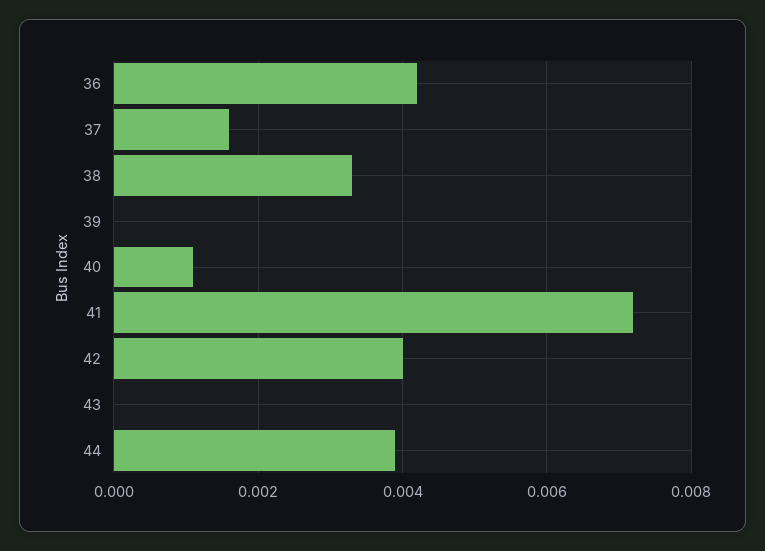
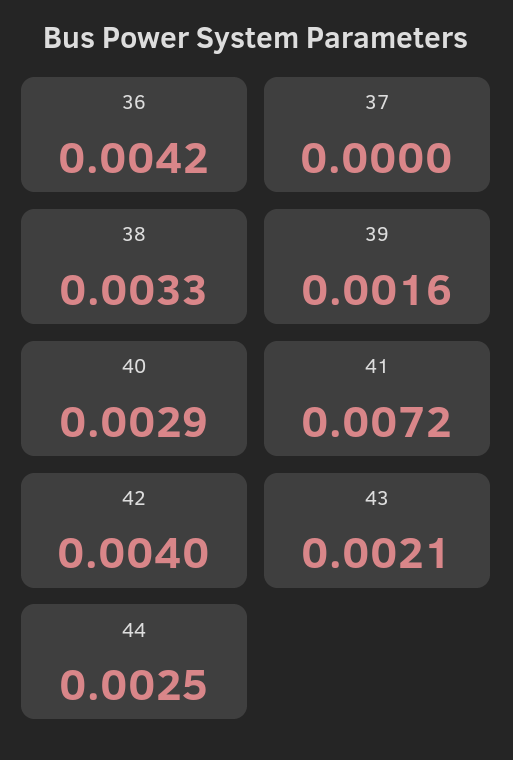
37: 0.0015 -> 0
39: 0 -> 0.0016
40: 0.001 -> 0.0029
43: 0 -> 0.0021
44: 0.004 -> 0.0025

